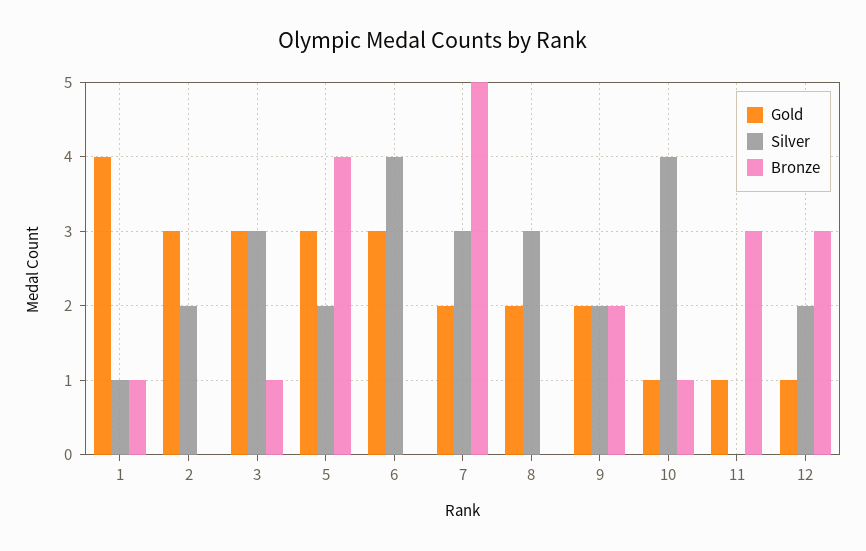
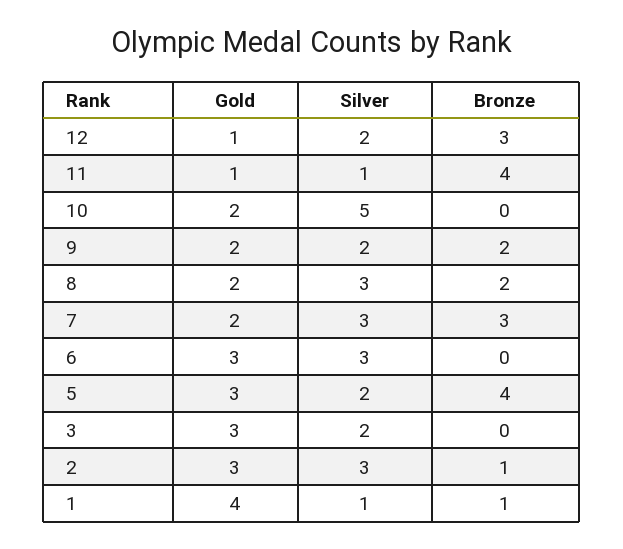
Silver, 2: 2 -> 3
Bronze, 2: 0 -> 1
Silver, 3: 3 -> 2
Bronze, 3: 1 -> 0
Silver, 6: 4 -> 3
Bronze, 7: 5 -> 3
Bronze, 8: 0 -> 2
Gold, 10: 1 -> 2
Silver, 10: 4 -> 5
Bronze, 10: 1 -> 0
Silver, 11: 0 -> 1
Bronze, 11: 3 -> 4

